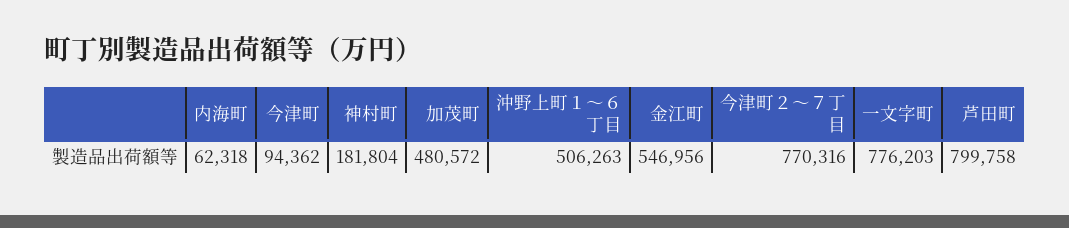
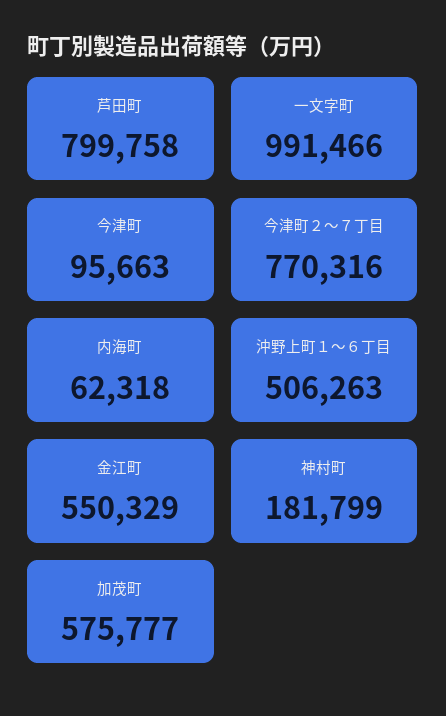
今津町: 94362 -> 95663
神村町: 181804 -> 181799
加茂町: 480572 -> 575777
金江町: 546956 -> 550329
一文字町: 776203 -> 991466

